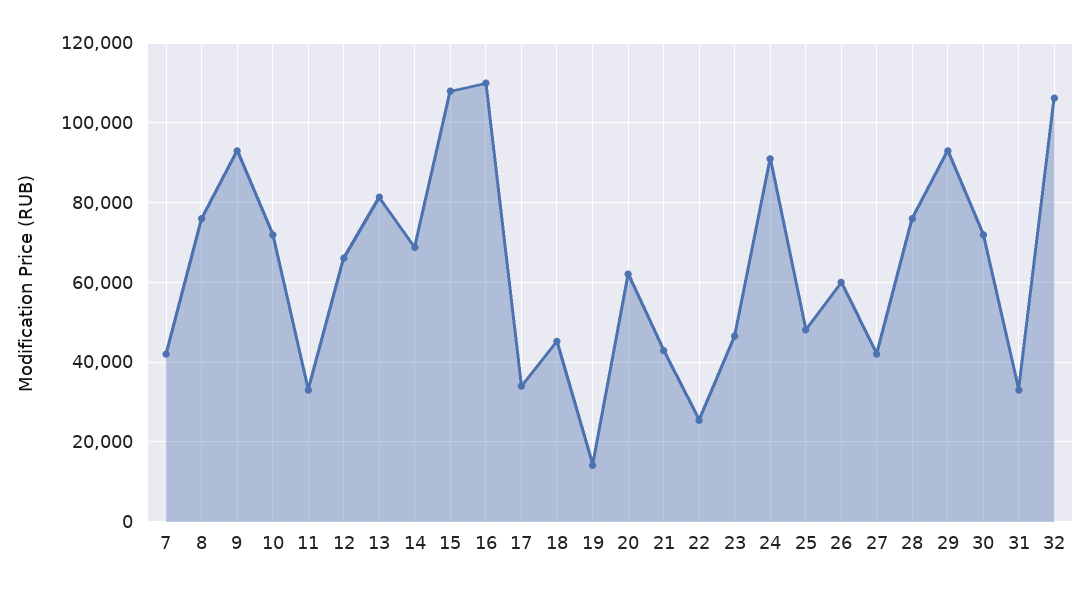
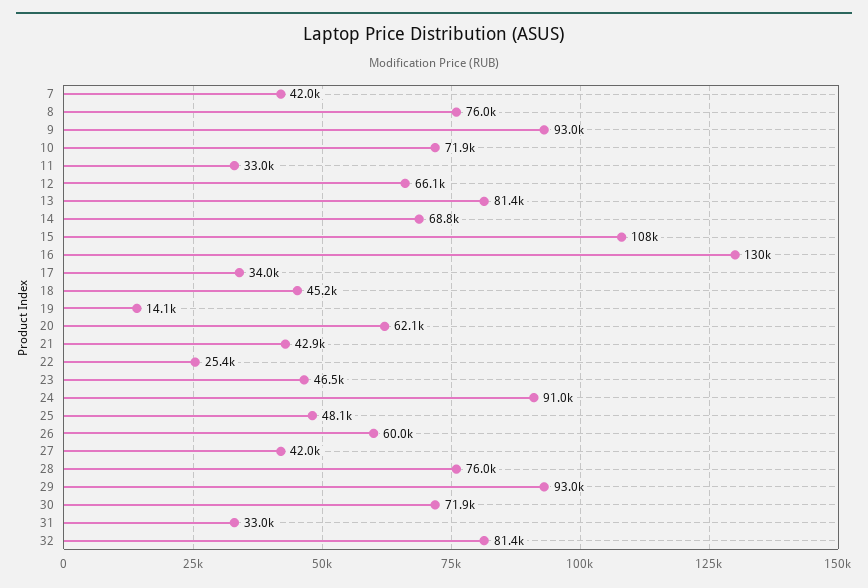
16: 110000 -> 130000
32: 106000 -> 81400

